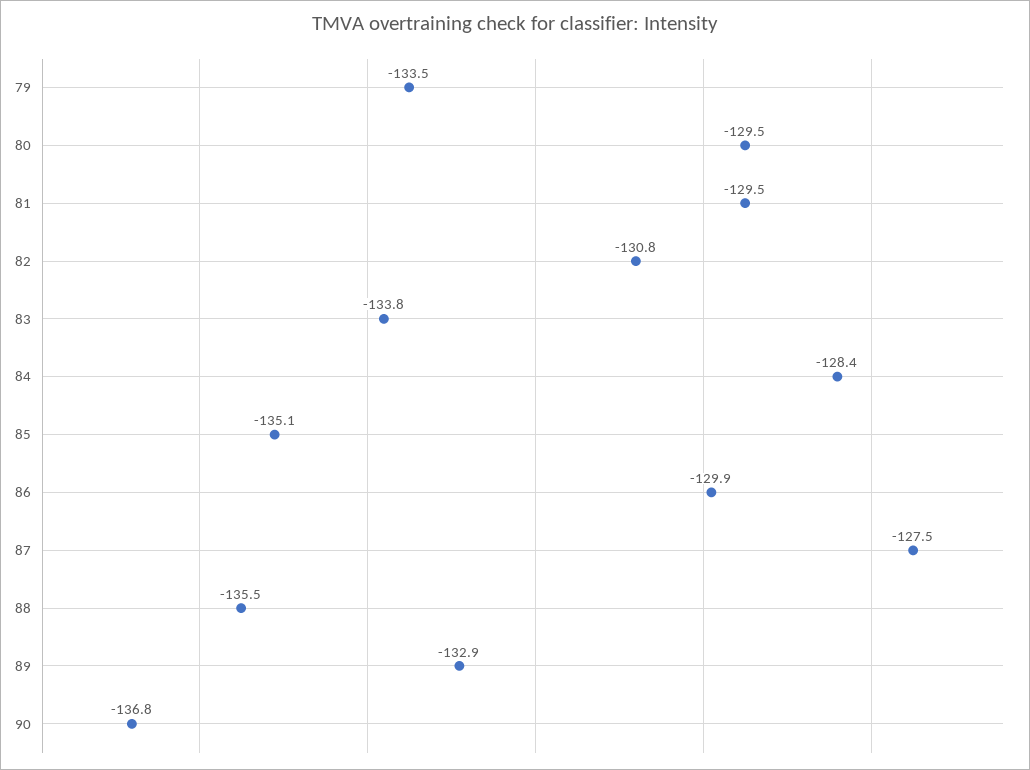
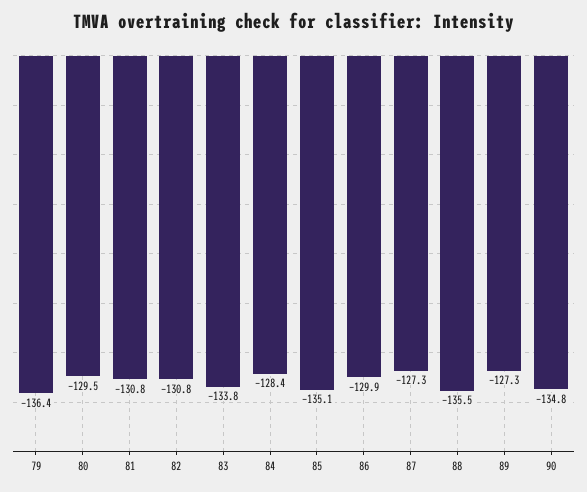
79: -133.5 -> -136.4
81: -129.5 -> -130.8
87: -127.5 -> -127.3
89: -132.9 -> -127.3
90: -136.8 -> -134.8

